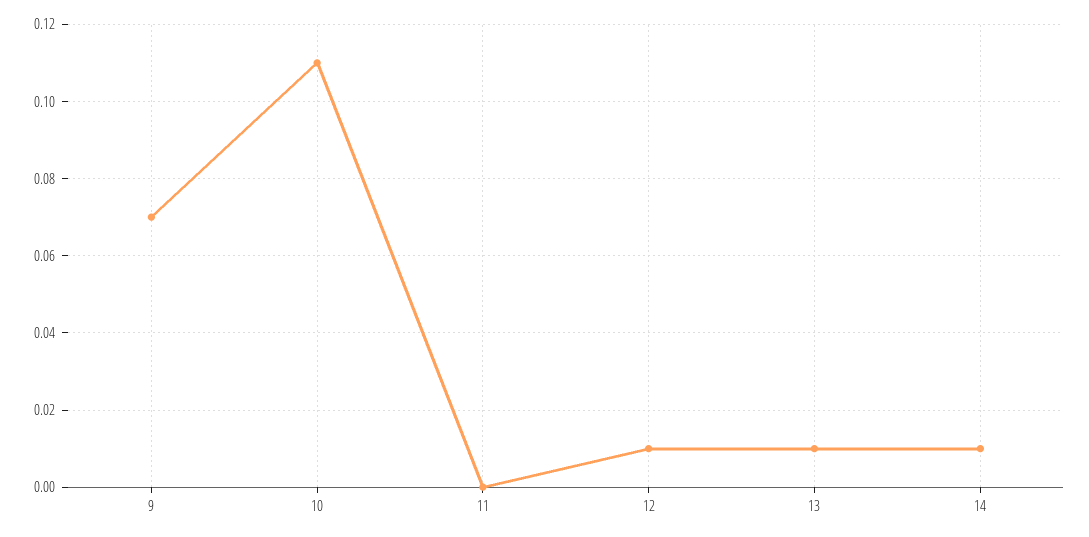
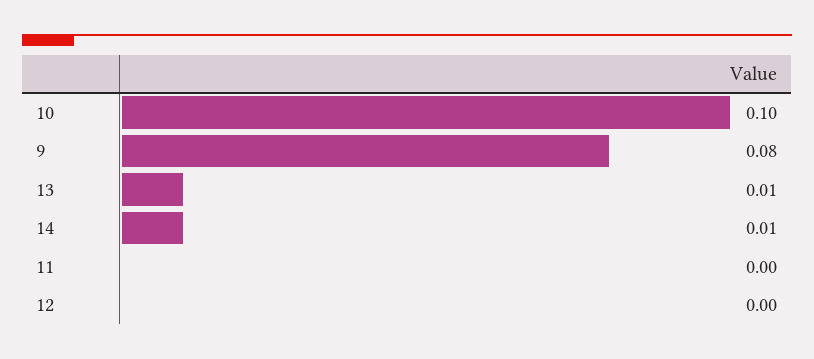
9: 0.07 -> 0.08
10: 0.11 -> 0.1
12: 0.01 -> 0

